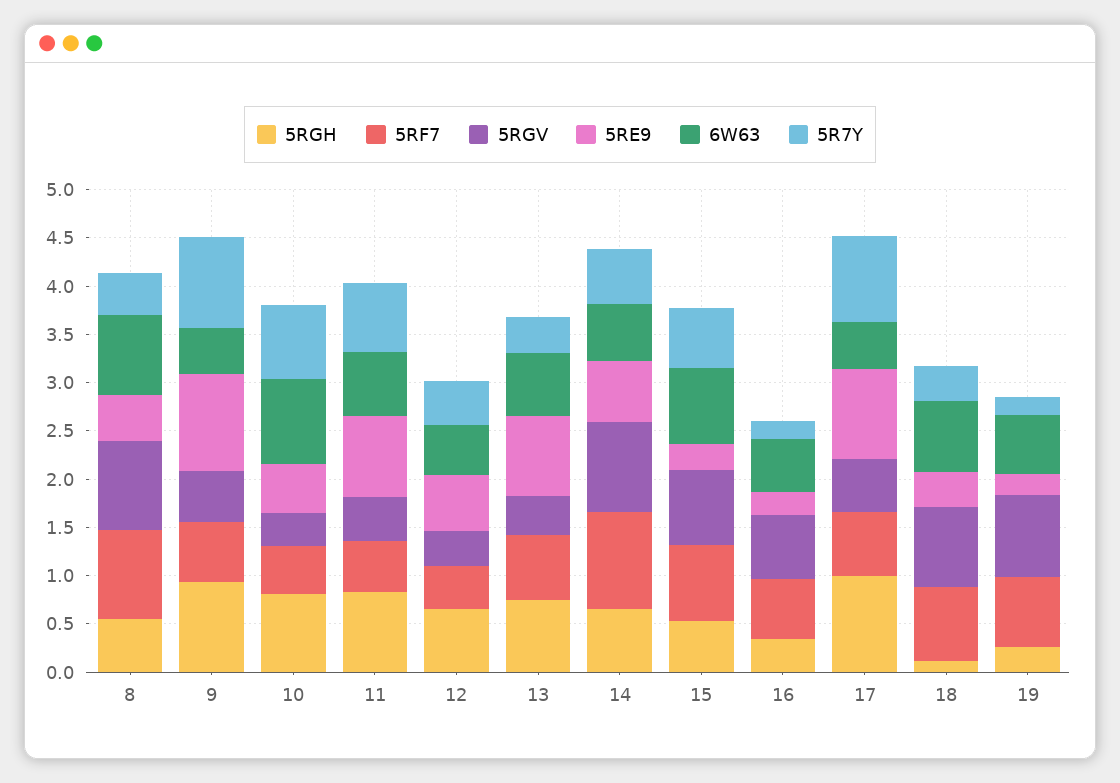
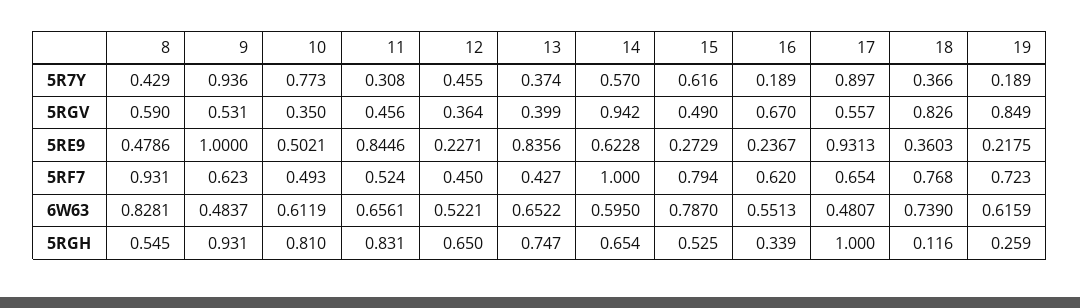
5RGV, 8: 0.9 -> 0.59
6W63, 10: 0.9 -> 0.6119
5R7Y, 11: 0.7 -> 0.308
5RE9, 12: 0.6 -> 0.2271
5RF7, 13: 0.7 -> 0.427
5RGV, 15: 0.8 -> 0.49

